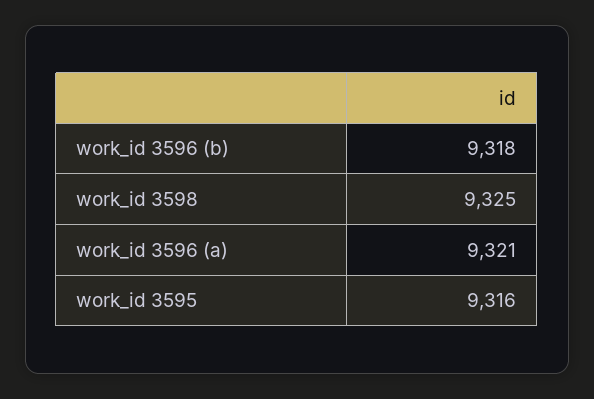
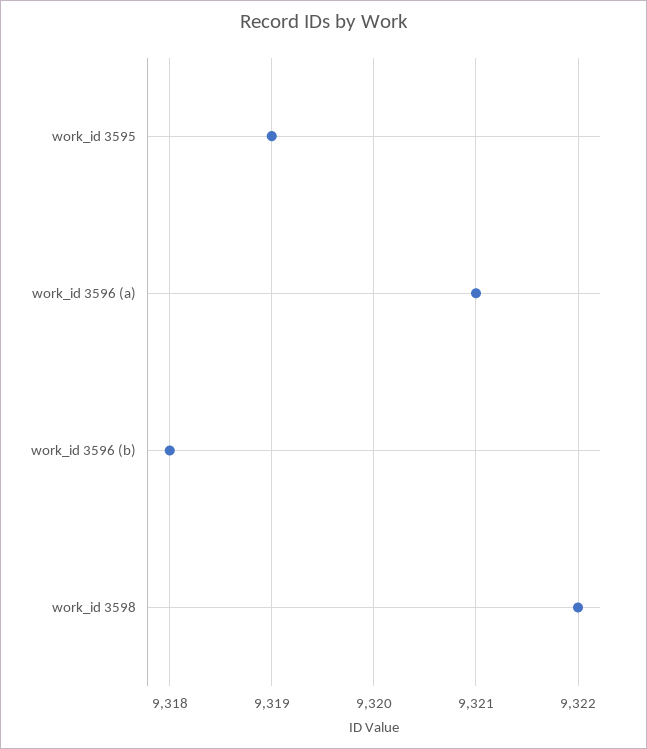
work_id 3598: 9325 -> 9322
work_id 3595: 9316 -> 9319

